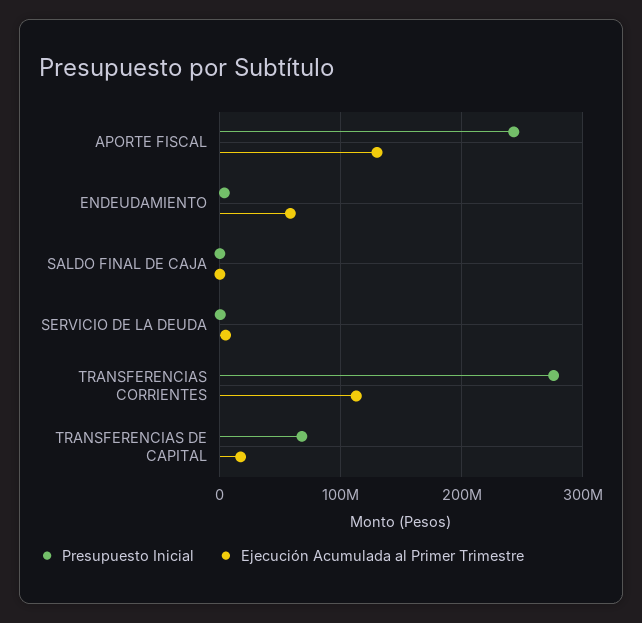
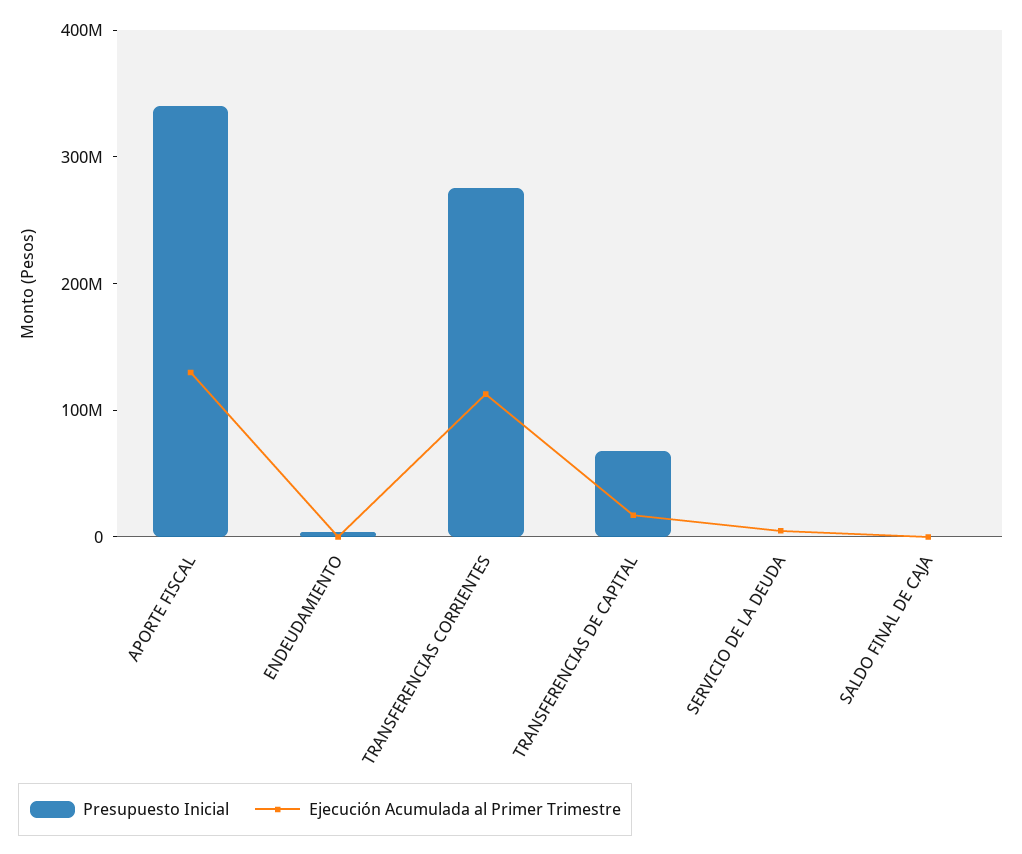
Presupuesto Inicial, APORTE FISCAL: 240000000 -> 340000000
Ejecución Acumulada al Primer Trimestre, ENDEUDAMIENTO: 60000000 -> 0

